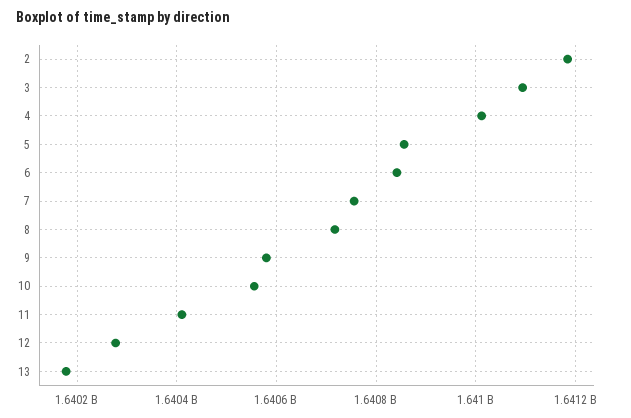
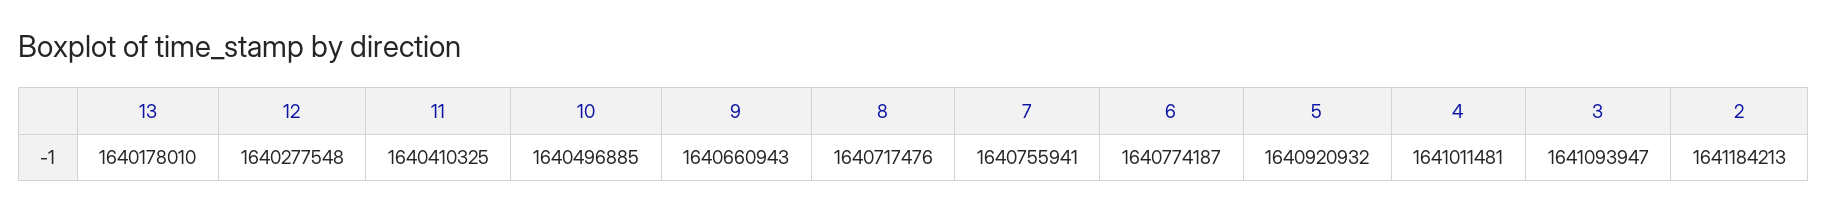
5: 1640860000 -> 1640920932
6: 1640840000 -> 1640774187
9: 1640580000 -> 1640660943
10: 1640560000 -> 1640496885

